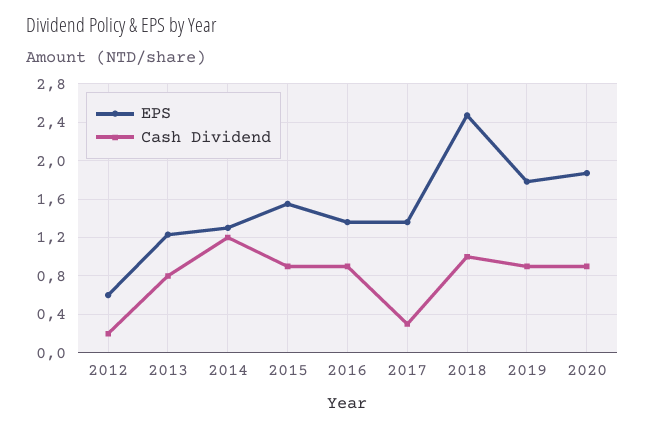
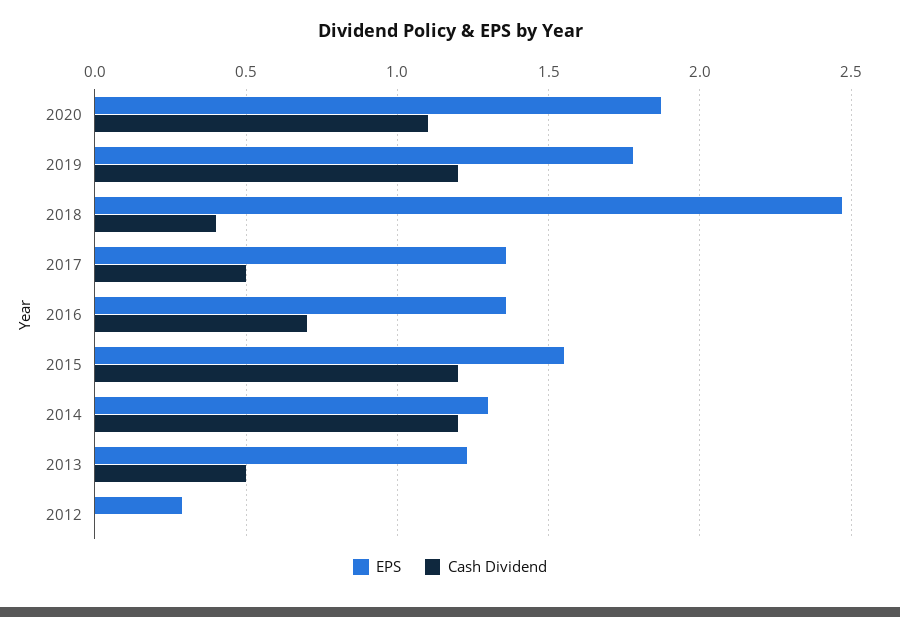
EPS, 2012: 0.6 -> 0.3
Cash Dividend, 2012: 0.2 -> 0
Cash Dividend, 2013: 0.8 -> 0.5
Cash Dividend, 2015: 0.9 -> 1.2
Cash Dividend, 2016: 0.9 -> 0.7
Cash Dividend, 2017: 0.3 -> 0.5
Cash Dividend, 2018: 1 -> 0.4
Cash Dividend, 2019: 0.9 -> 1.2
Cash Dividend, 2020: 0.9 -> 1.1

